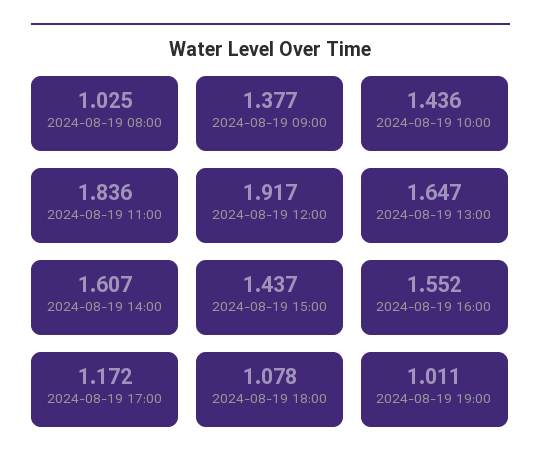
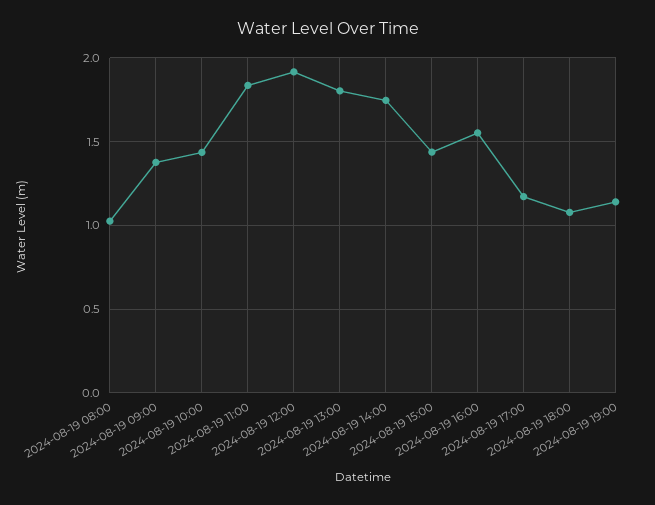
2024-08-19 13:00: 1.647 -> 1.8
2024-08-19 14:00: 1.607 -> 1.75
2024-08-19 19:00: 1.011 -> 1.15

